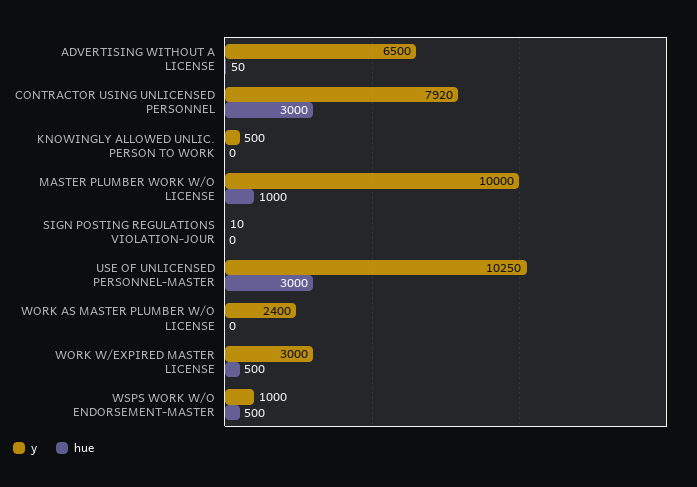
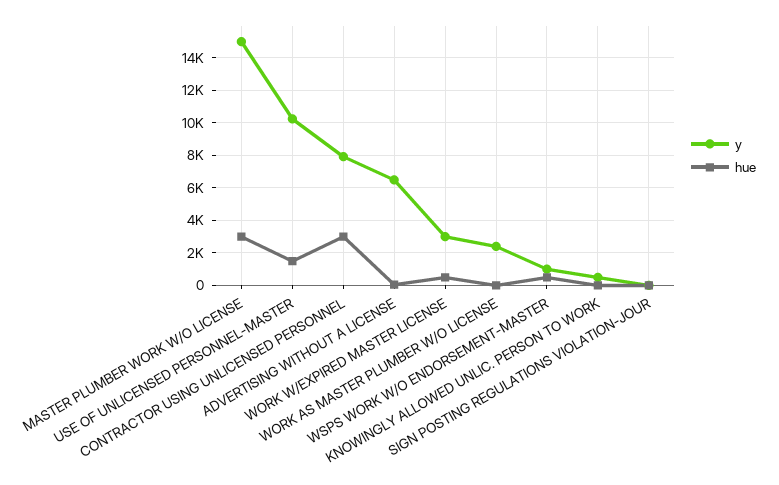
y, MASTER PLUMBER WORK W/O LICENSE: 10000 -> 15000
hue, MASTER PLUMBER WORK W/O LICENSE: 1000 -> 3000
hue, USE OF UNLICENSED PERSONNEL-MASTER: 3000 -> 1500

